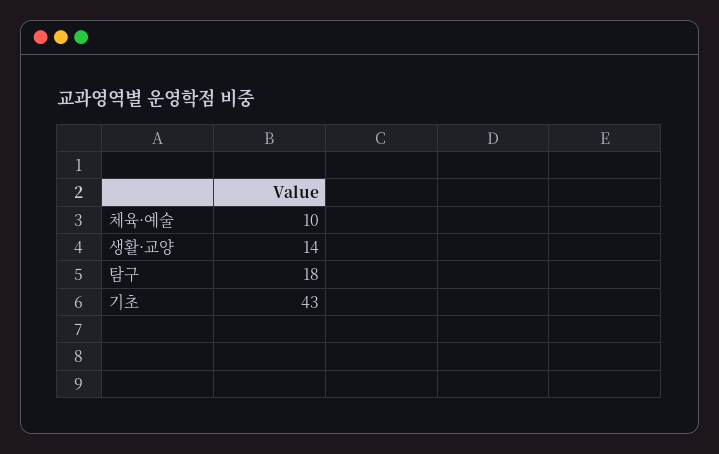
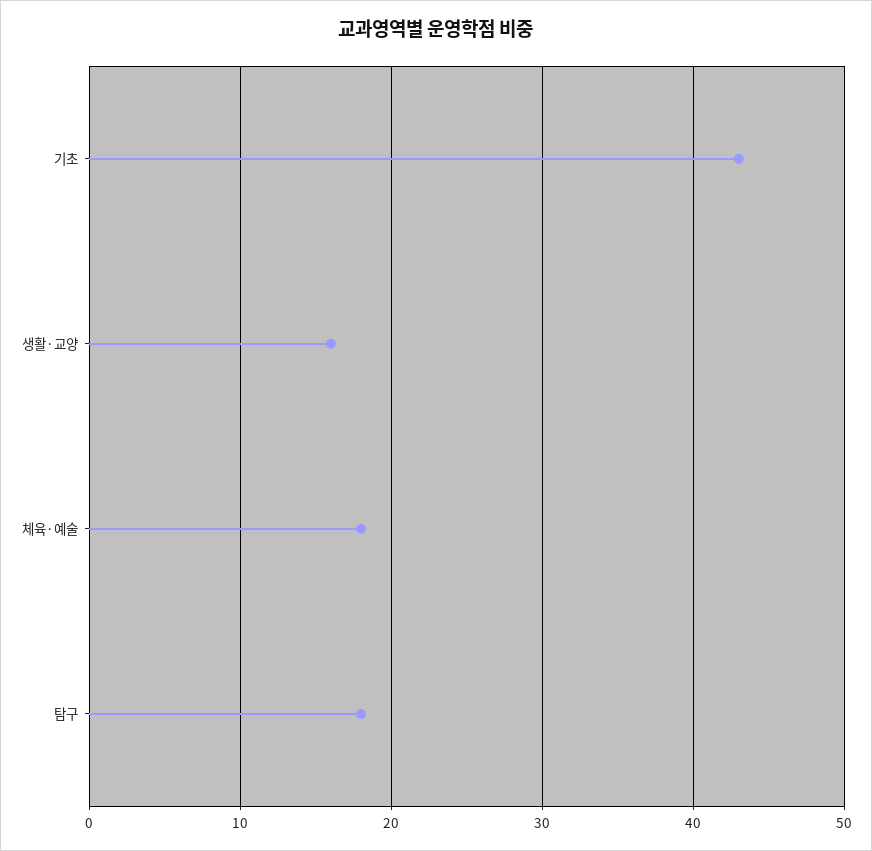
체육·예술: 10 -> 18
생활·교양: 14 -> 16

